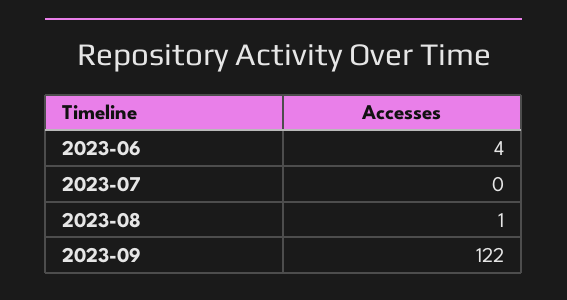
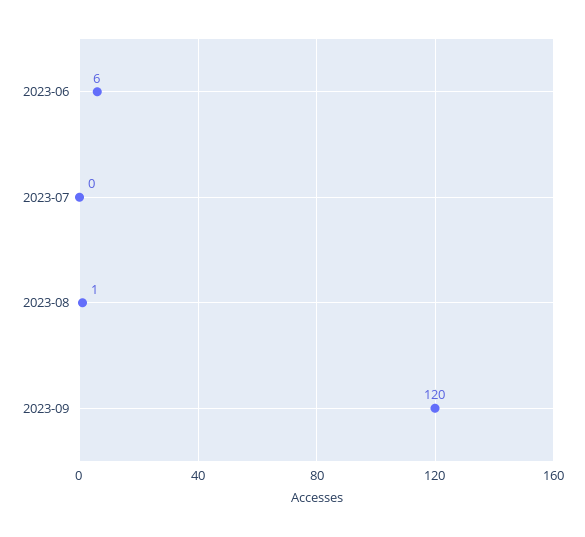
2023-06: 4 -> 6
2023-09: 122 -> 120

